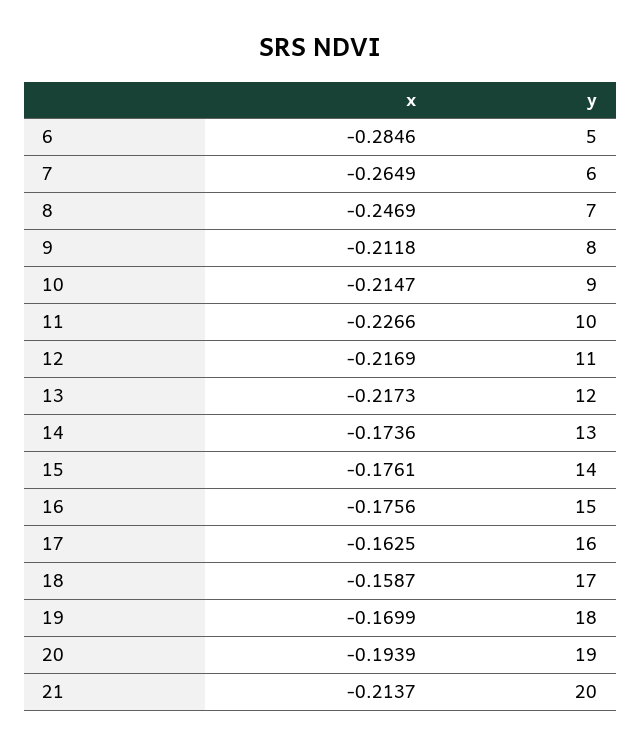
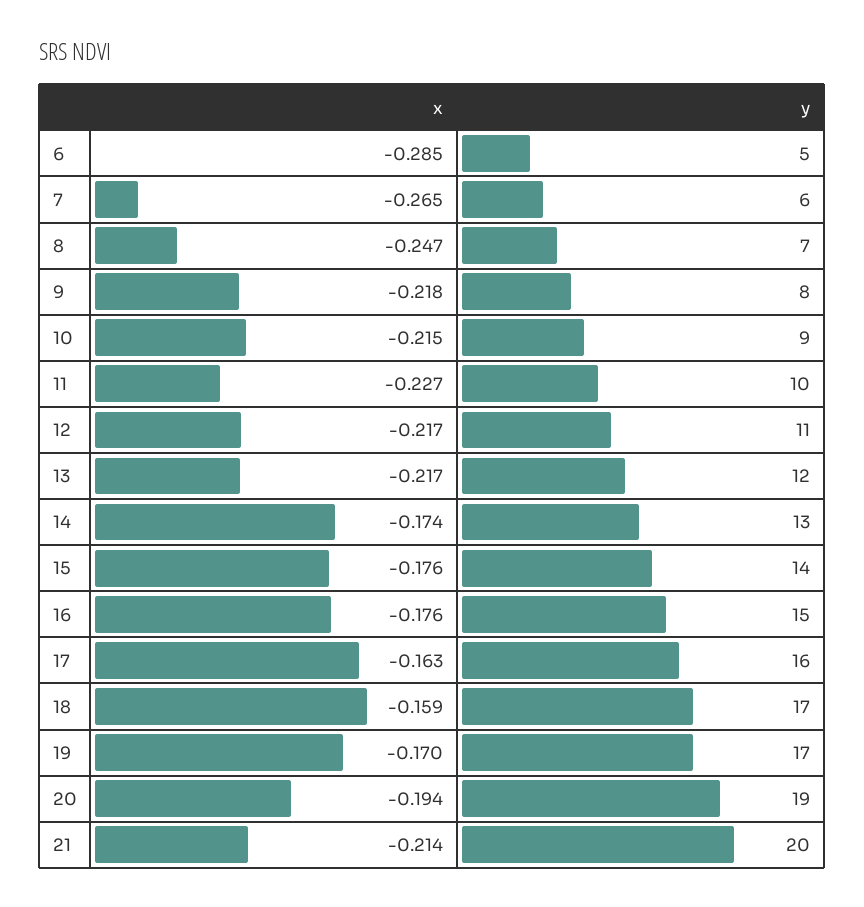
x, 9: -0.2118 -> -0.218
y, 19: 18 -> 17

